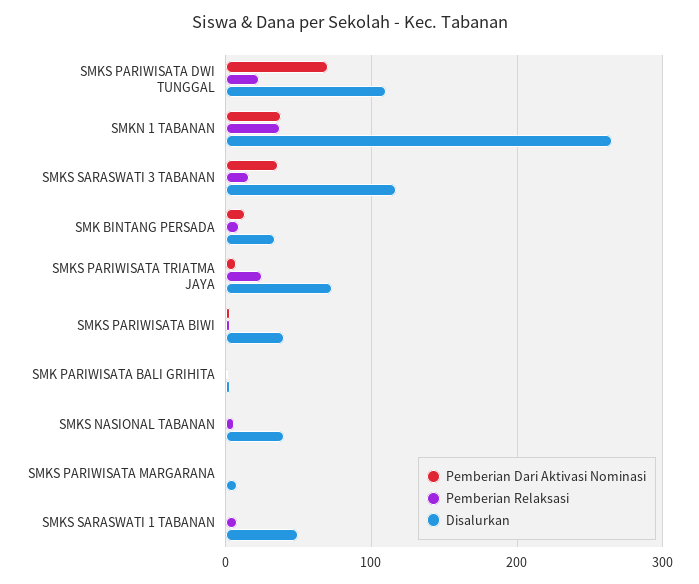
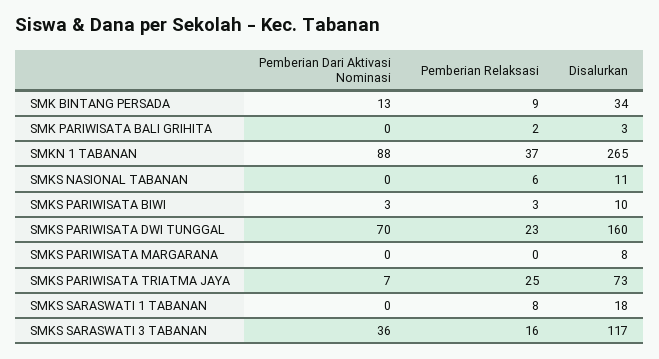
Disalurkan, SMKS PARIWISATA DWI TUNGGAL: 110 -> 160
Pemberian Dari Aktivasi Nominasi, SMKN 1 TABANAN: 40 -> 88
Disalurkan, SMKS PARIWISATA BIWI: 40 -> 10
Disalurkan, SMKS NASIONAL TABANAN: 40 -> 11
Disalurkan, SMKS SARASWATI 1 TABANAN: 50 -> 18

